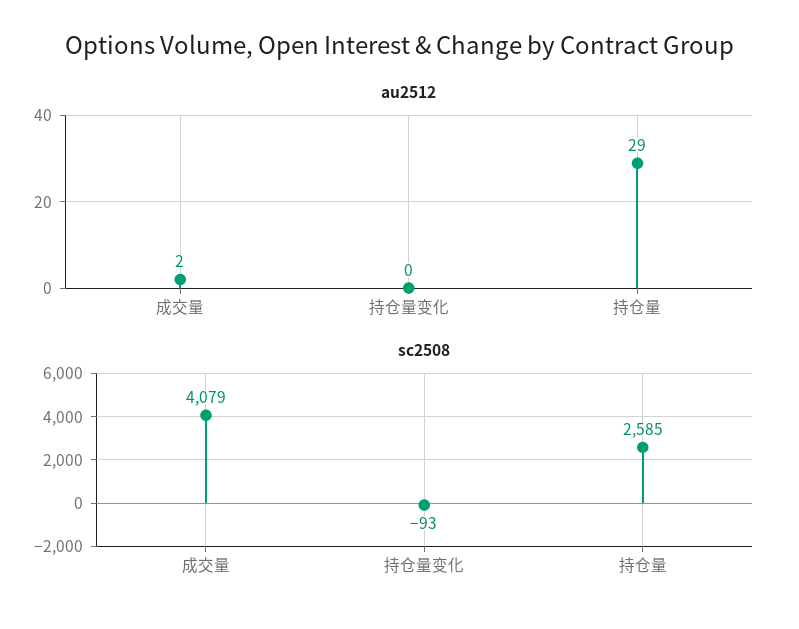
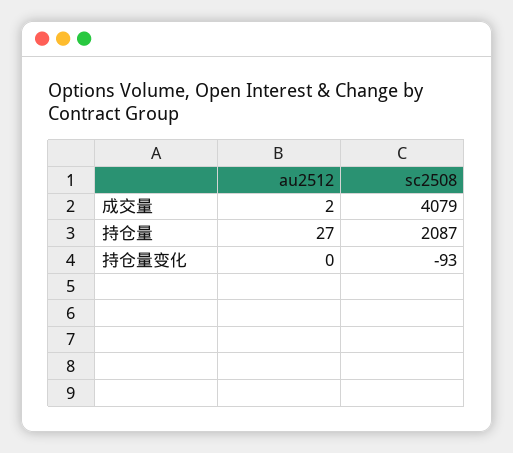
au2512, 持仓量: 29 -> 27
sc2508, 持仓量: 2585 -> 2087

